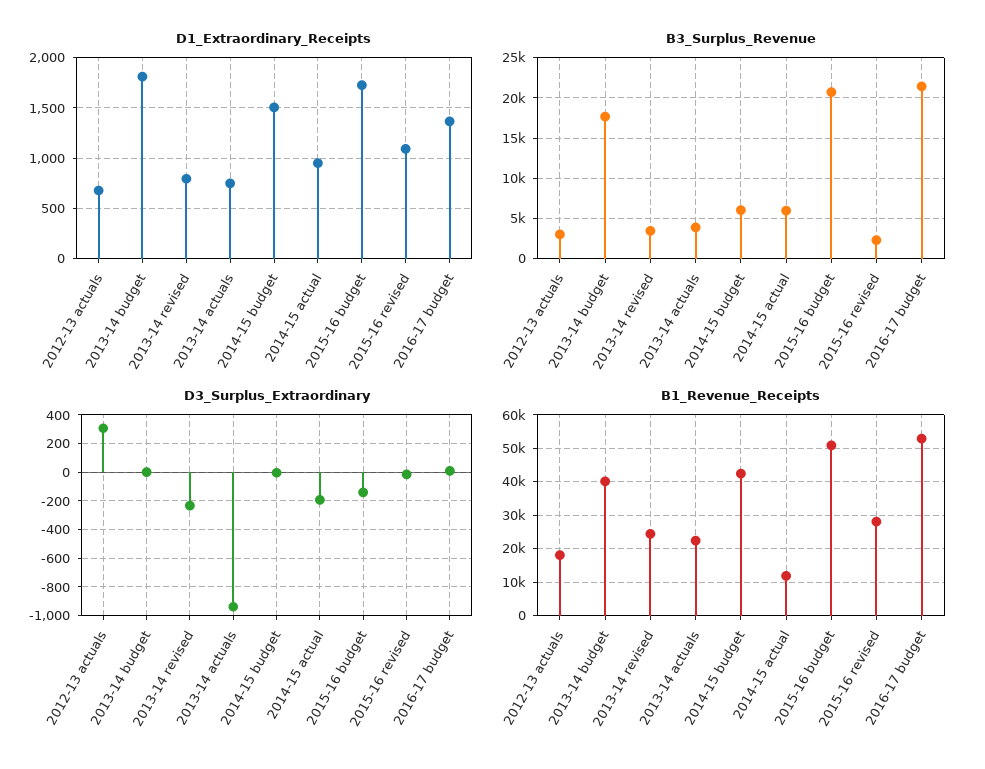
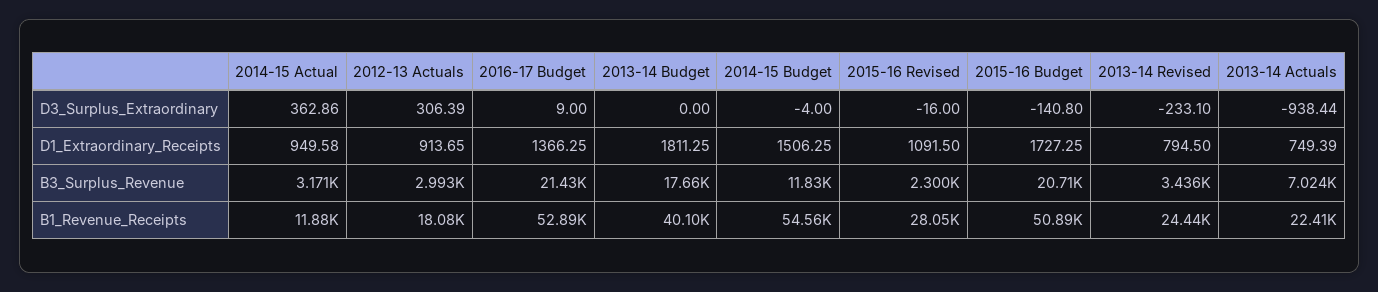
D1_Extraordinary_Receipts, 2012-13 actuals: 700 -> 913.65
B3_Surplus_Revenue, 2013-14 actuals: 4000 -> 7024
B3_Surplus_Revenue, 2014-15 budget: 6000 -> 11830
B3_Surplus_Revenue, 2014-15 actual: 6000 -> 3171
D3_Surplus_Extraordinary, 2014-15 actual: -200 -> 362.86
B1_Revenue_Receipts, 2014-15 budget: 42000 -> 54560

